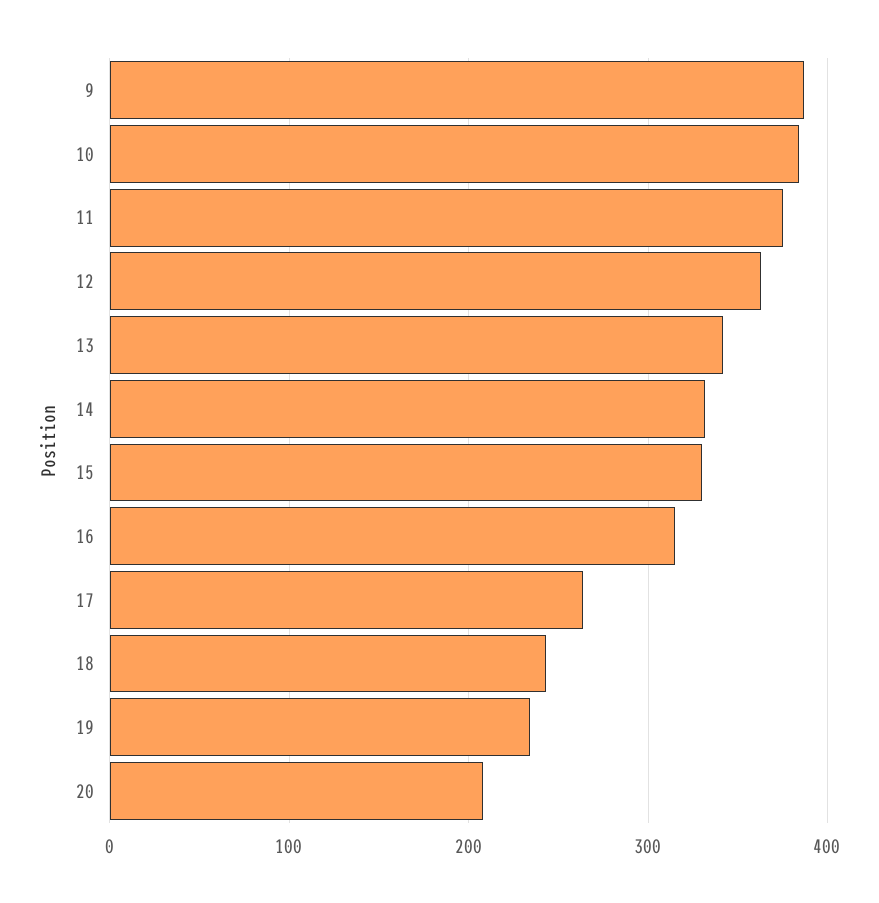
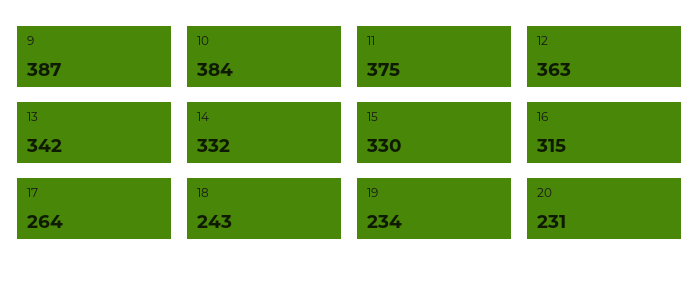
20: 210 -> 231

